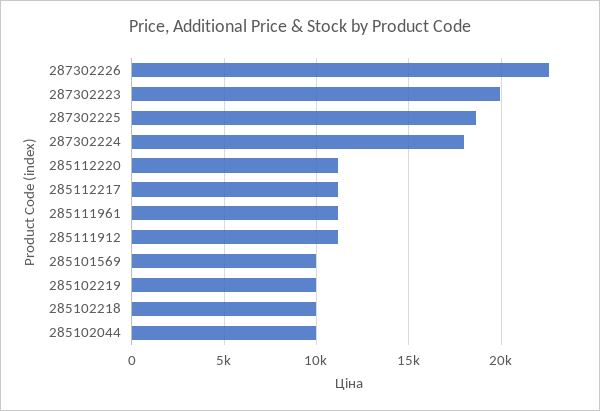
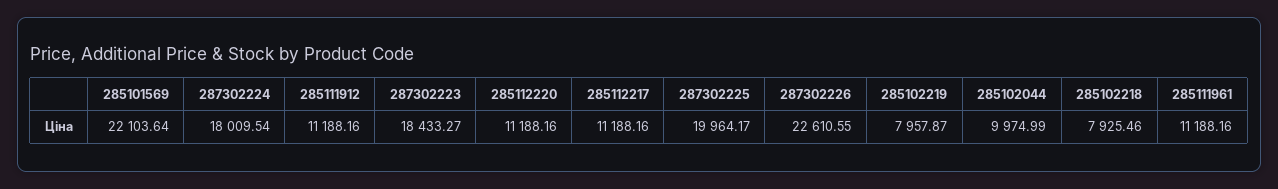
287302223: 20000 -> 18433.27
287302225: 18500 -> 19964.17
285101569: 10000 -> 22103.64
285102219: 10000 -> 7957.87
285102218: 10000 -> 7925.46

